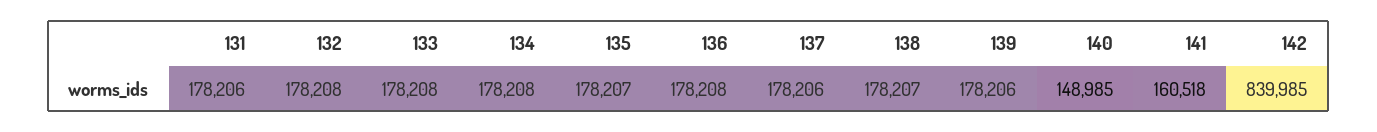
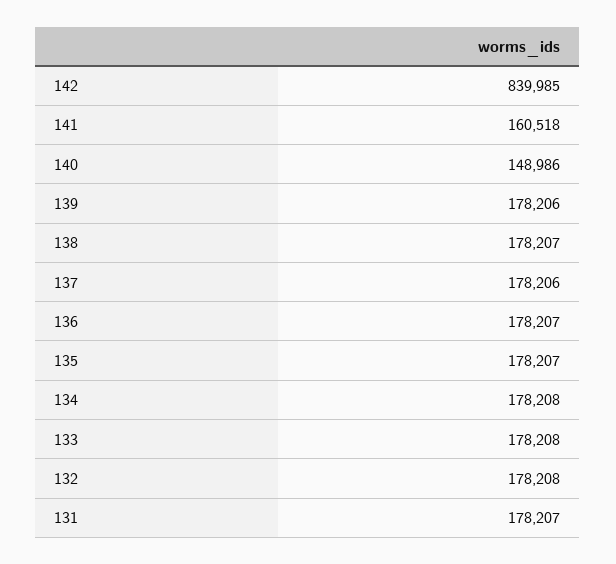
131: 178206 -> 178207
136: 178208 -> 178207
140: 148985 -> 148986

